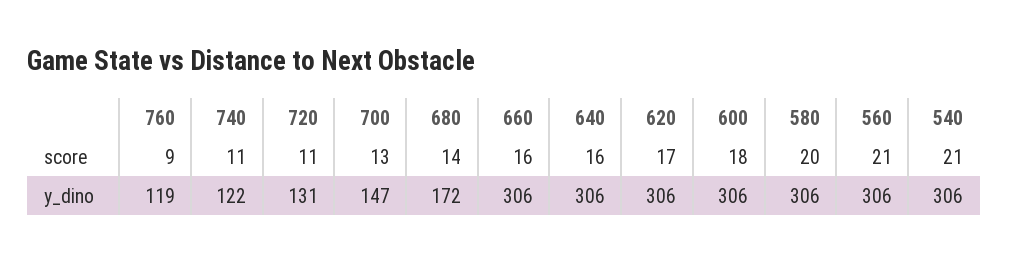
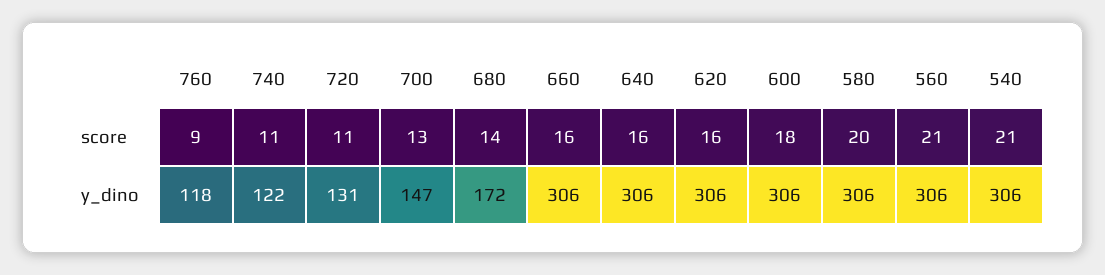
620, score: 17 -> 16
760, y_dino: 119 -> 118

